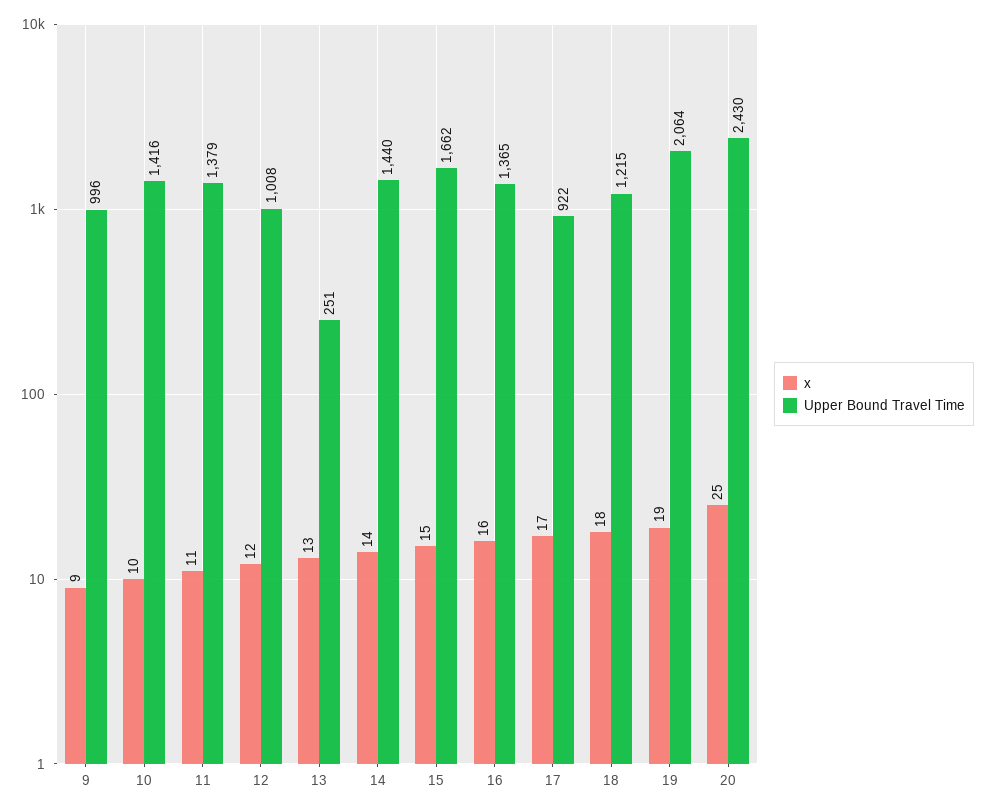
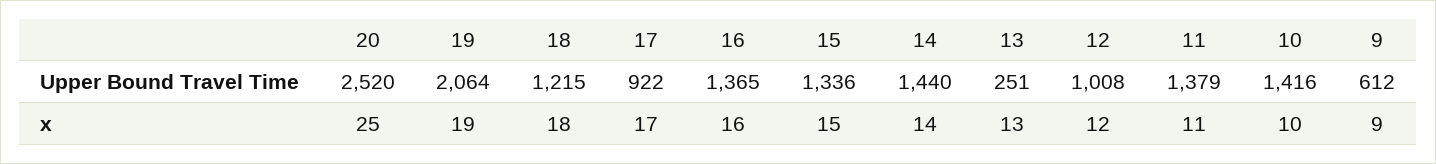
Upper Bound Travel Time, 9: 996 -> 612
Upper Bound Travel Time, 15: 1662 -> 1336
Upper Bound Travel Time, 20: 2430 -> 2520

